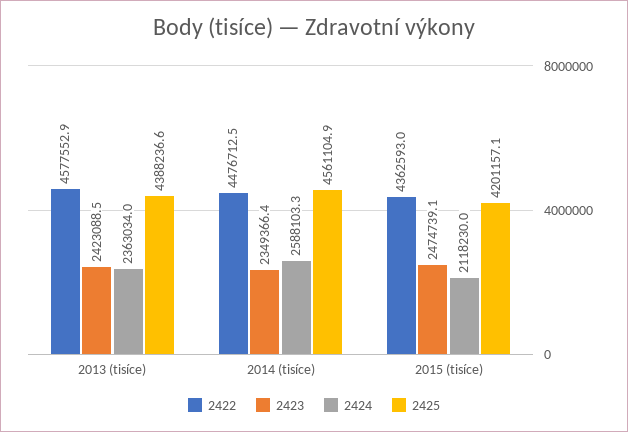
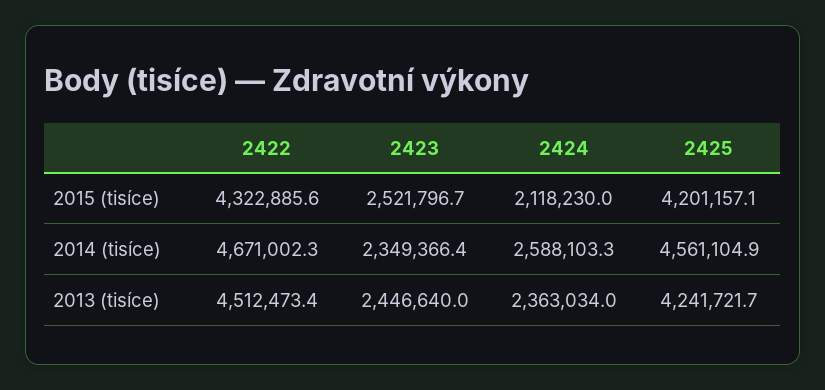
2422, 2013 (tisíce): 4577552.9 -> 4512473.4
2423, 2013 (tisíce): 2423088.5 -> 2446640
2425, 2013 (tisíce): 4388236.6 -> 4241721.7
2422, 2014 (tisíce): 4476712.5 -> 4671002.3
2422, 2015 (tisíce): 4362593 -> 4322885.6
2423, 2015 (tisíce): 2474739.1 -> 2521796.7

